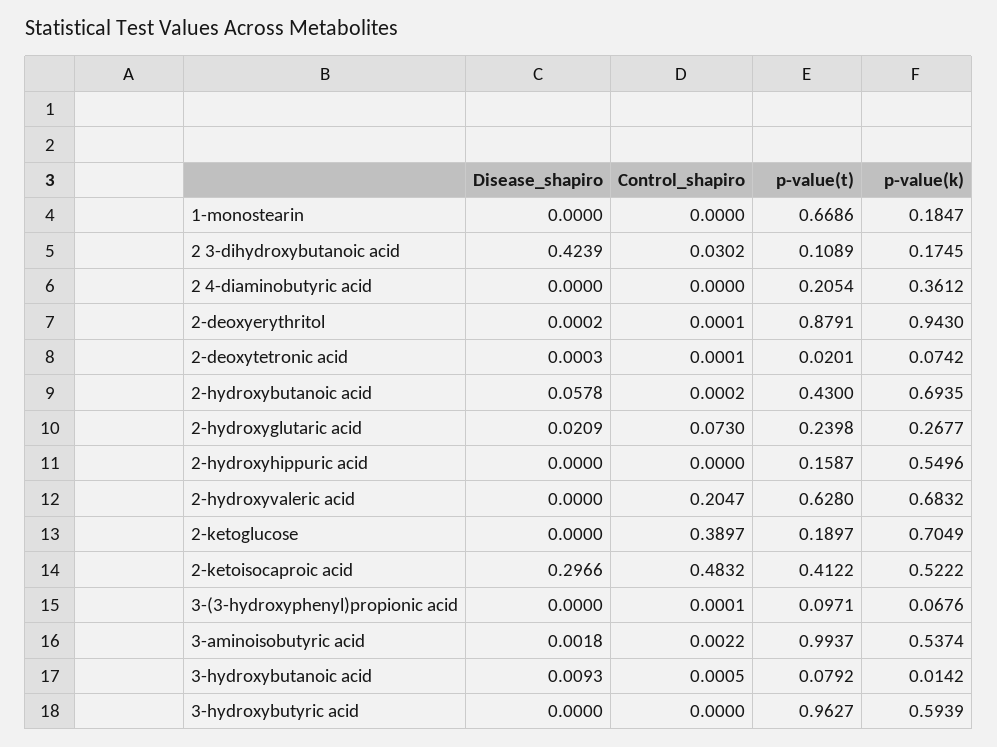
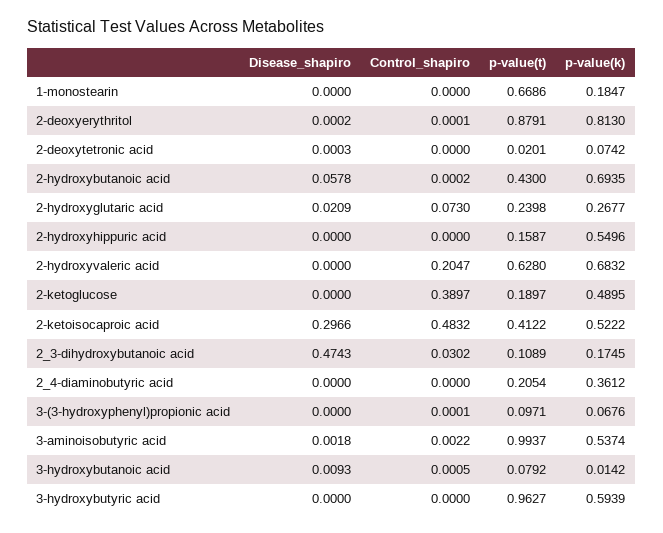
Disease_shapiro, 2 3-dihydroxybutanoic acid: 0.4239 -> 0.4743
p-value(k), 2-deoxyerythritol: 0.943 -> 0.813
Control_shapiro, 2-deoxytetronic acid: 0.0001 -> 0
p-value(k), 2-ketoglucose: 0.7049 -> 0.4895

